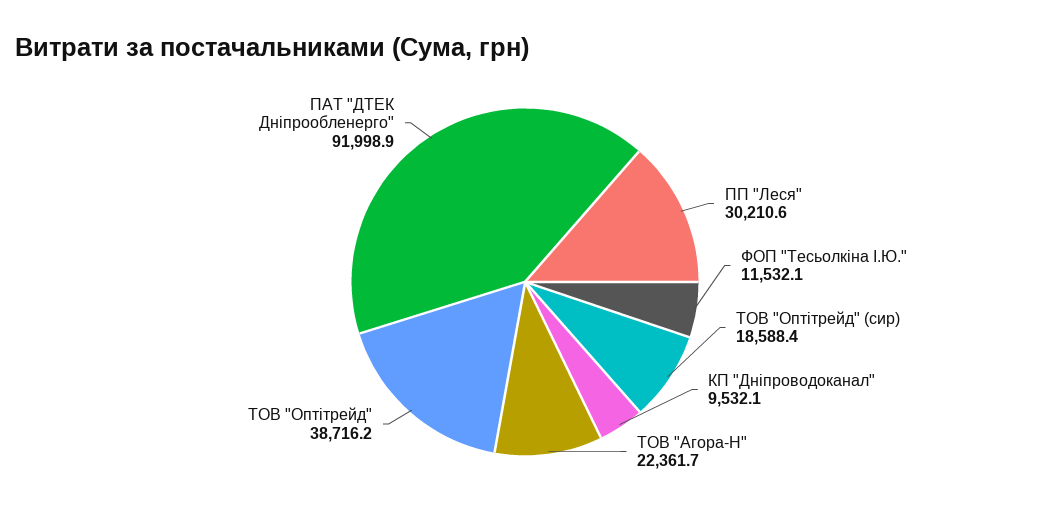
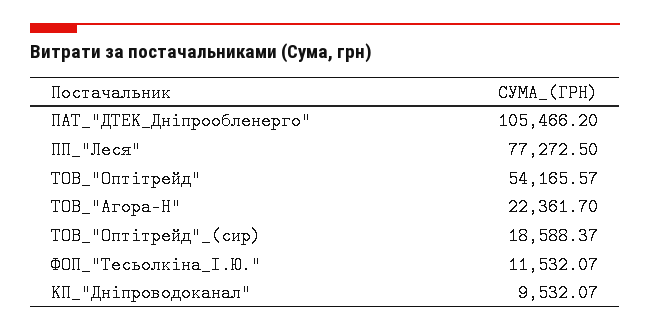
ПП "Леся": 30210.6 -> 77272.5
ТОВ "Оптітрейд": 38716.2 -> 54165.57
ПАТ "ДТЕК Дніпрообленерго": 91998.9 -> 105466.2

